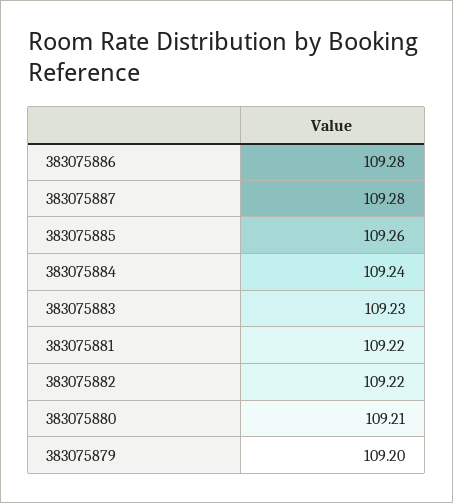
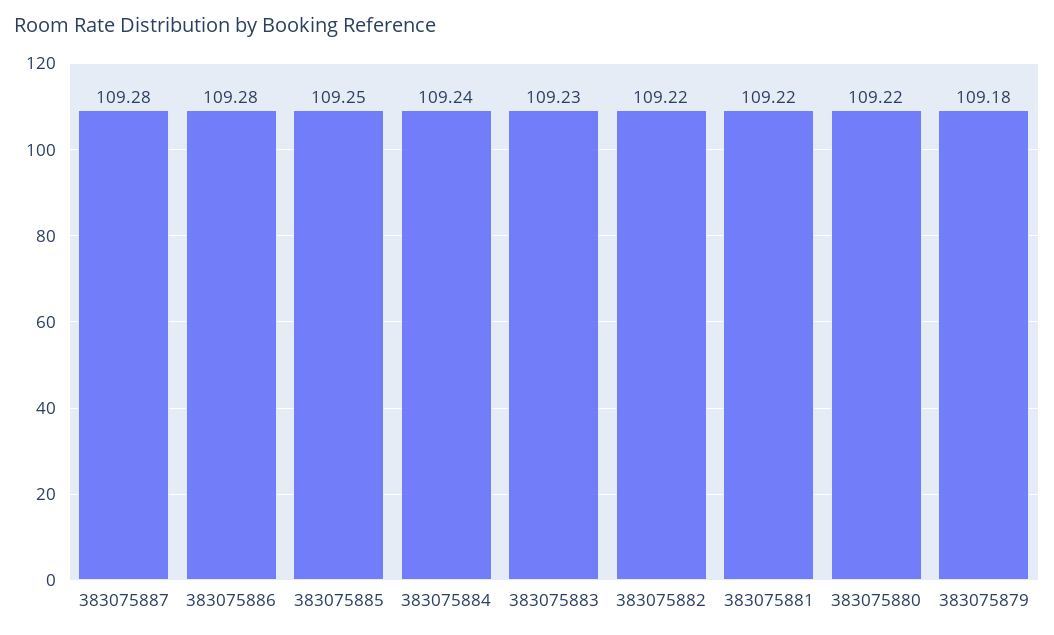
383075885: 109.26 -> 109.25
383075880: 109.21 -> 109.22
383075879: 109.2 -> 109.18

